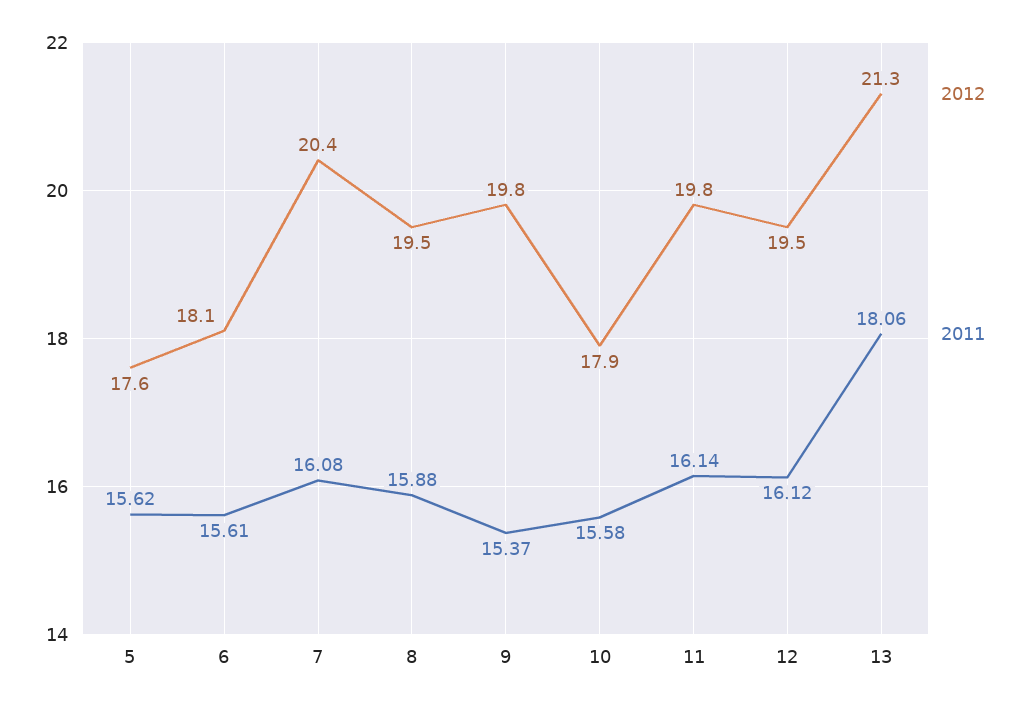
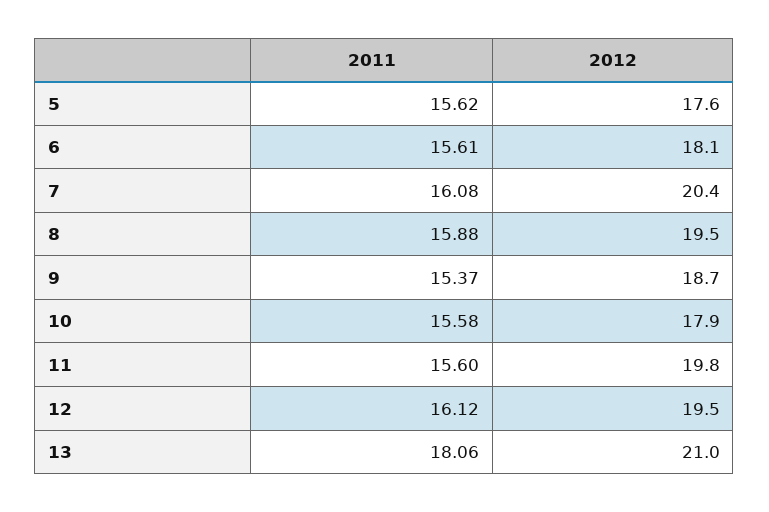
2012, 9: 19.8 -> 18.7
2011, 11: 16.14 -> 15.6
2012, 13: 21.3 -> 21

